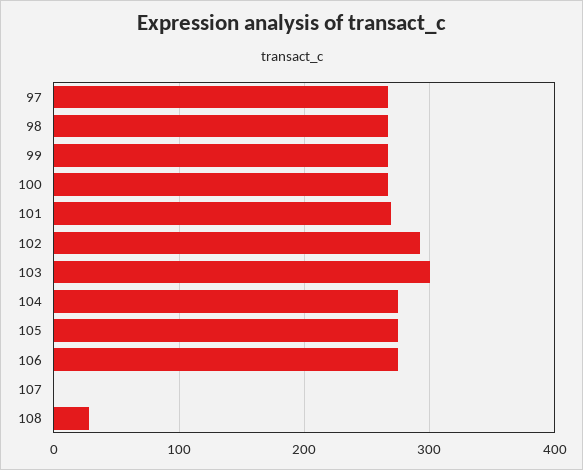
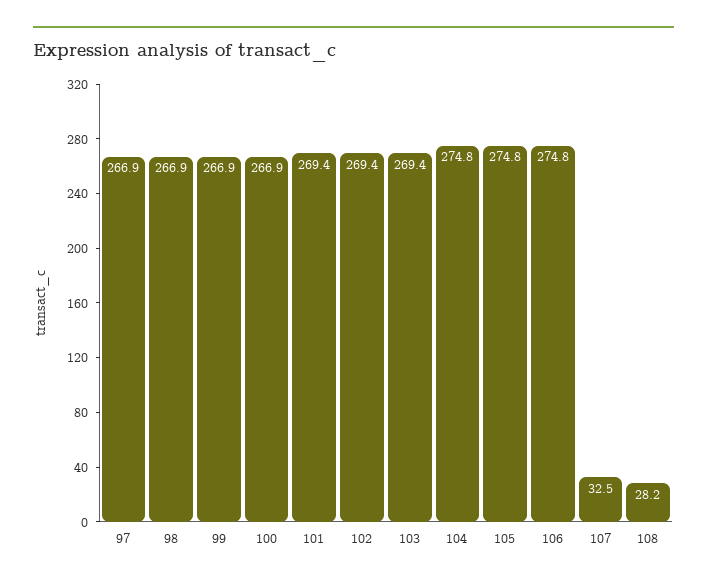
102: 290 -> 269.4
103: 300 -> 269.4
107: 0 -> 32.5

